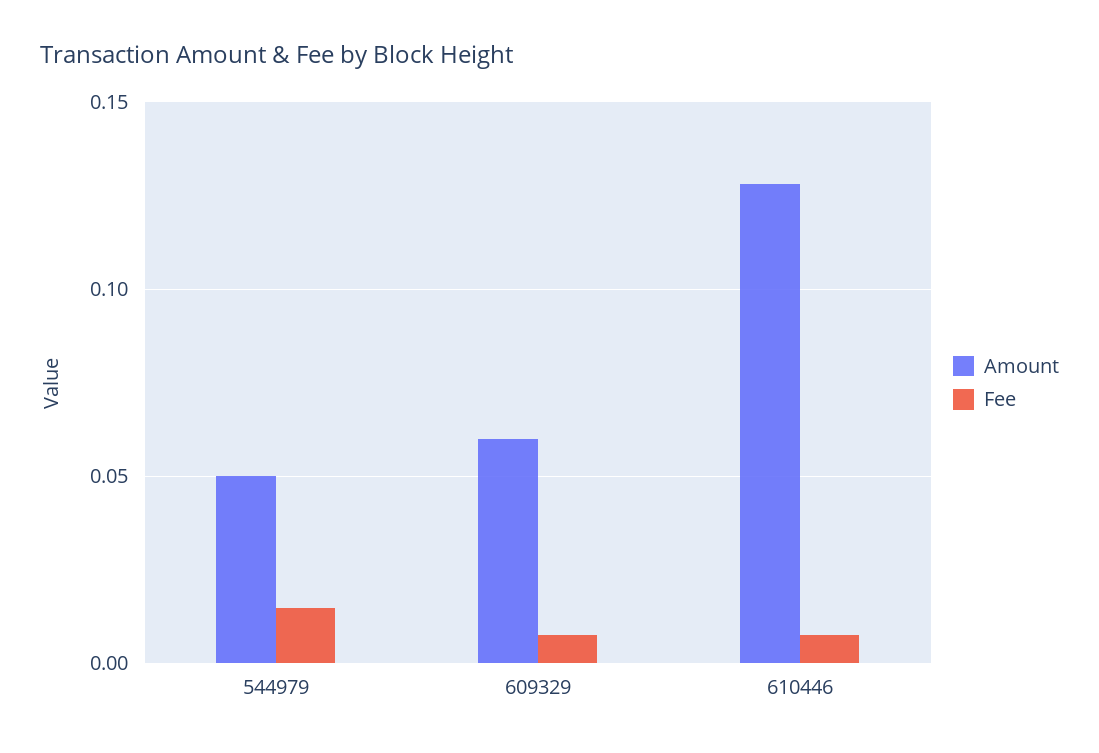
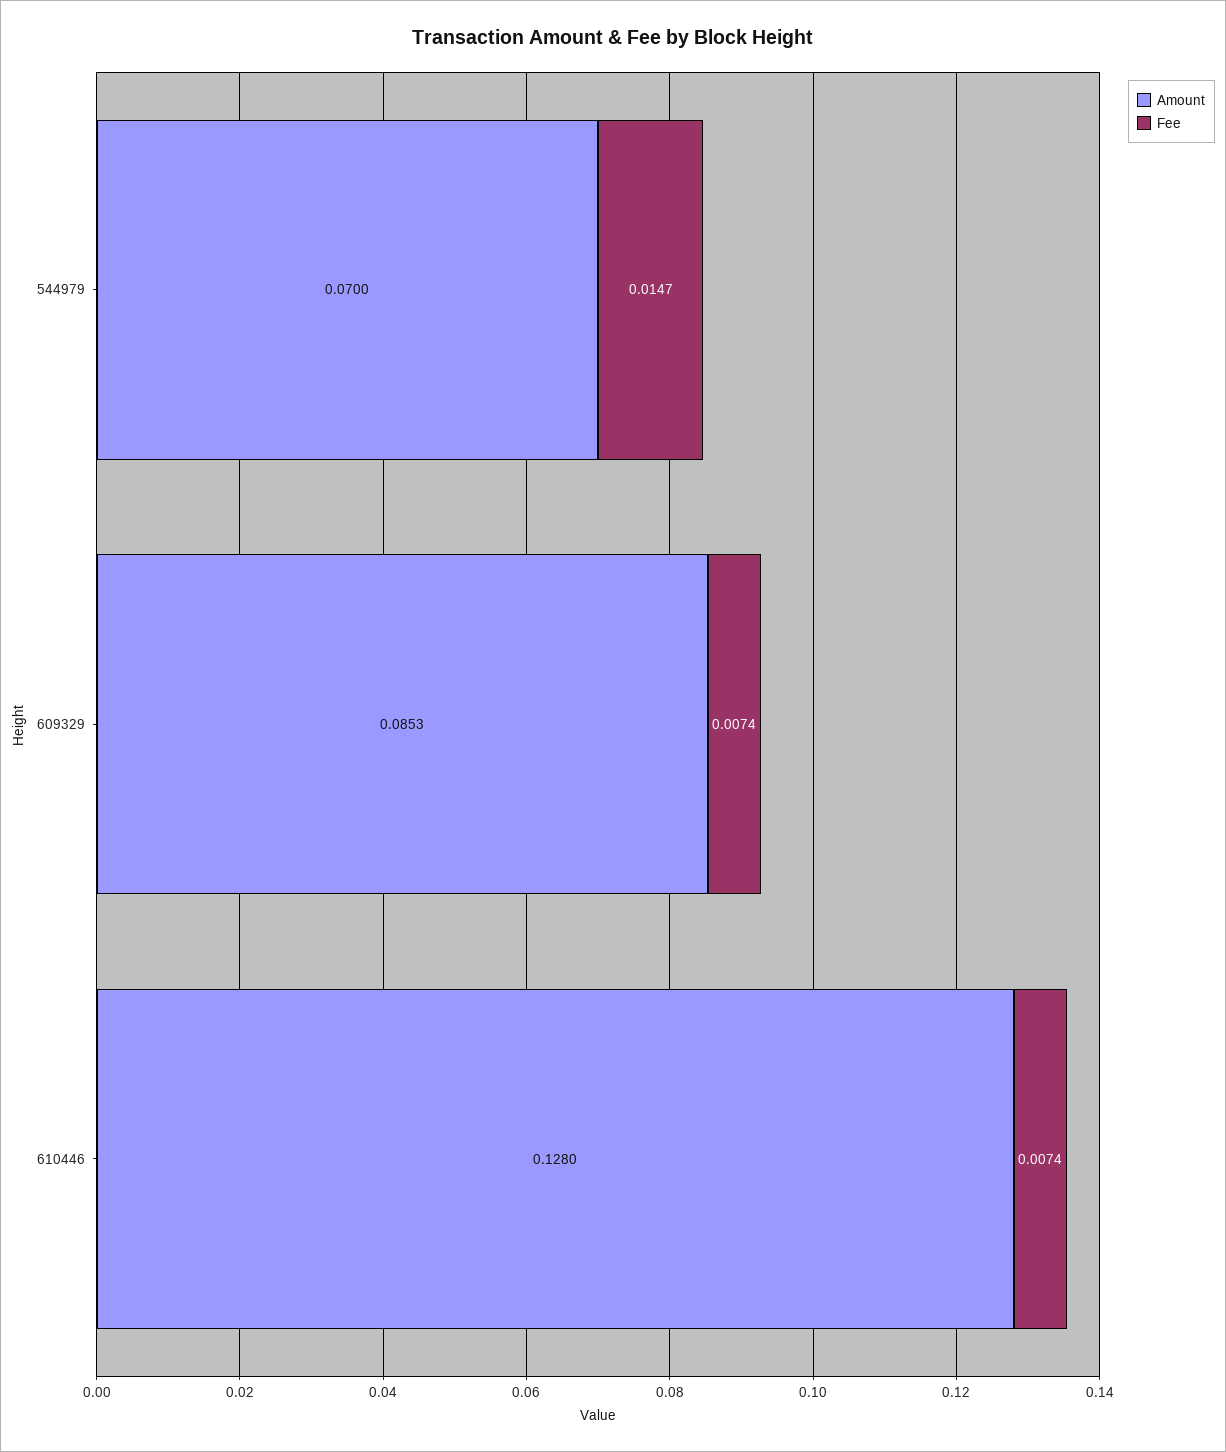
Amount, 544979: 0.05 -> 0.07
Amount, 609329: 0.06 -> 0.0853

